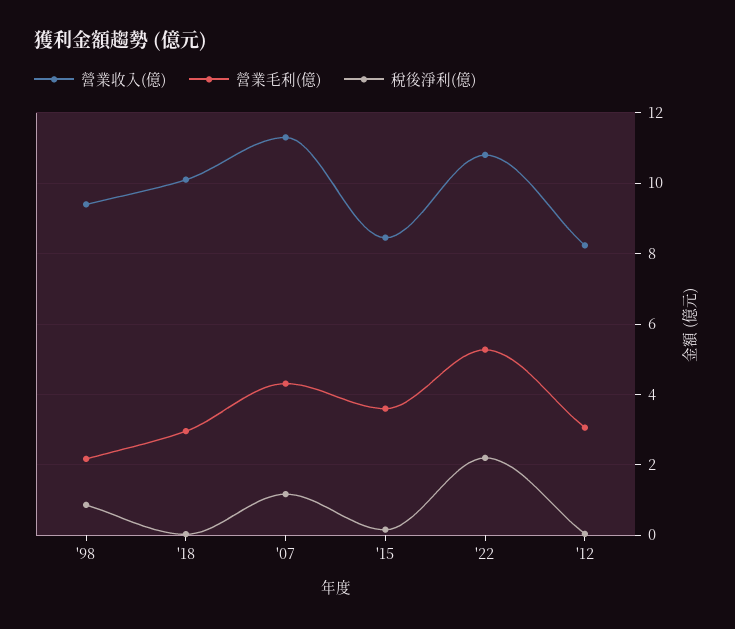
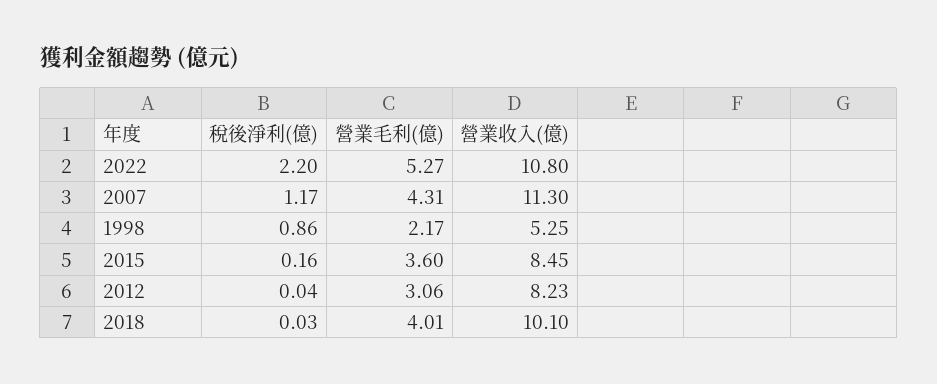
營業收入(億), '98: 9.4 -> 5.25
營業毛利(億), '18: 3 -> 4.01

